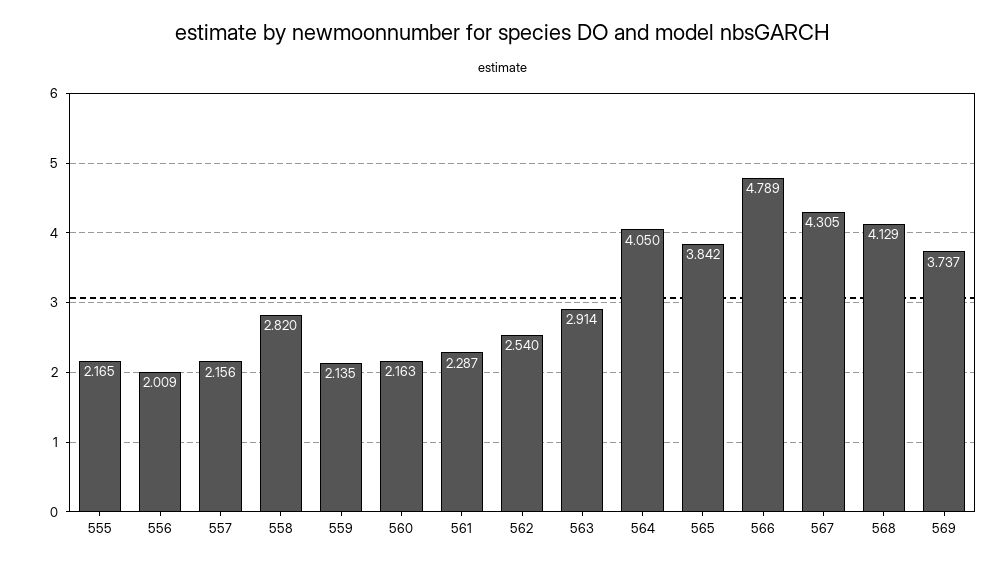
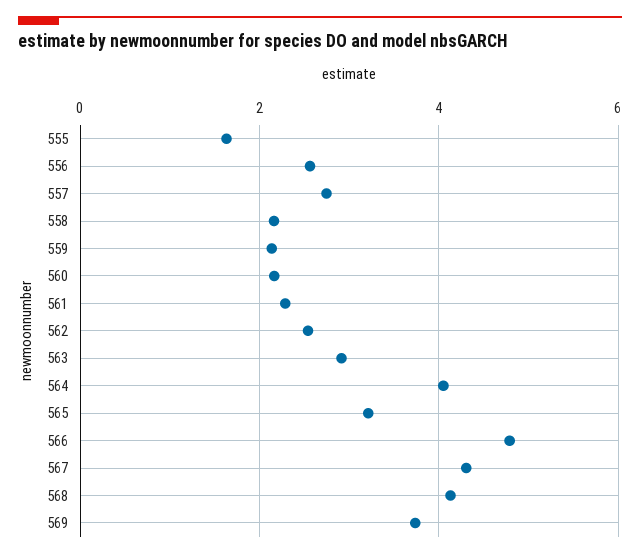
555: 2.165 -> 1.6
556: 2.009 -> 2.6
557: 2.156 -> 2.8
558: 2.82 -> 2.2
565: 3.842 -> 3.2

